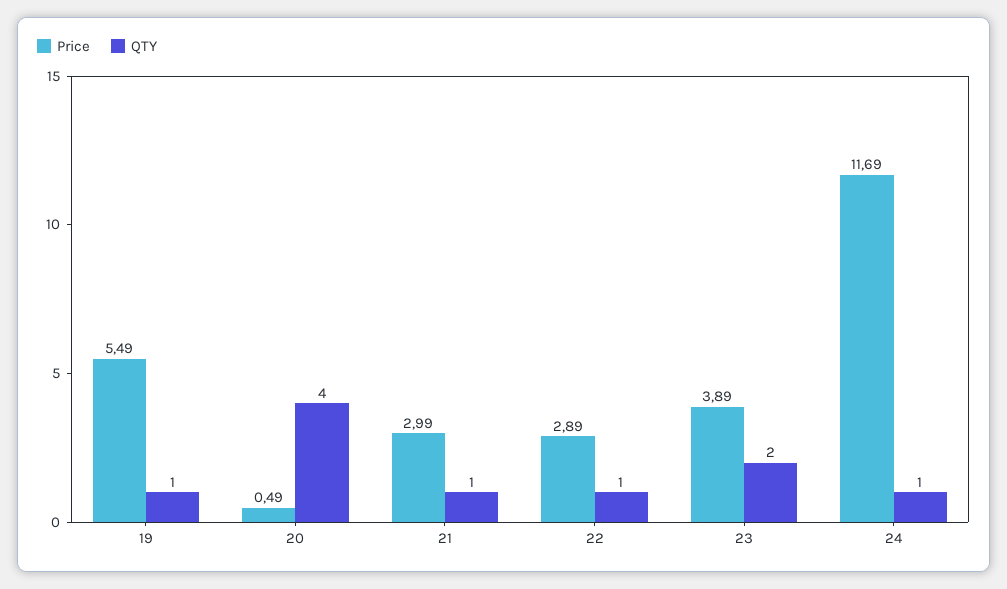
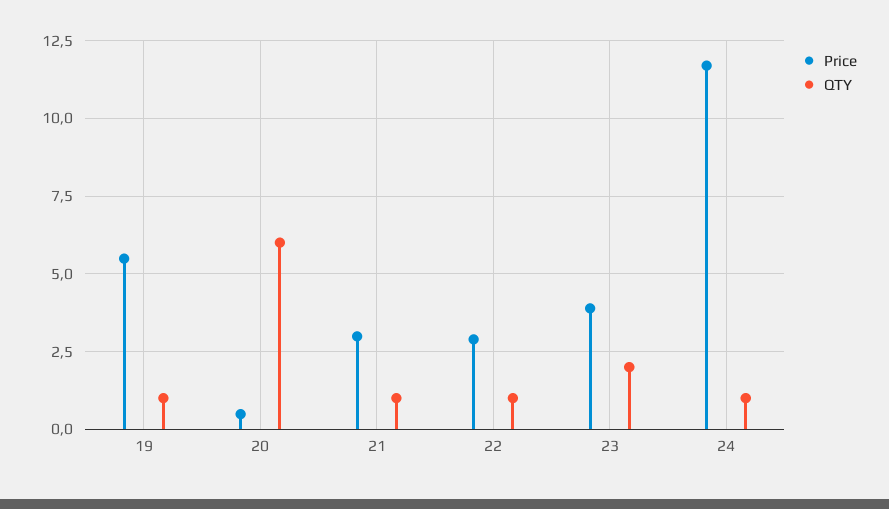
QTY, 20: 4 -> 6

